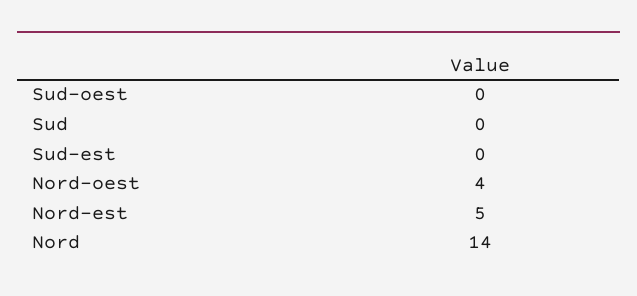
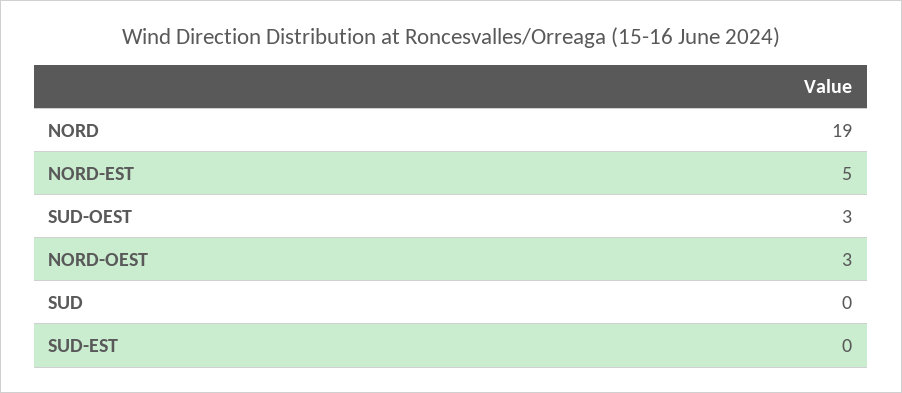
Sud-oest: 0 -> 3
Nord-oest: 4 -> 3
Nord: 14 -> 19

